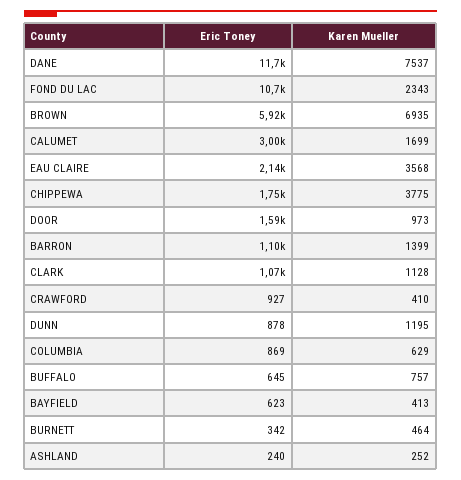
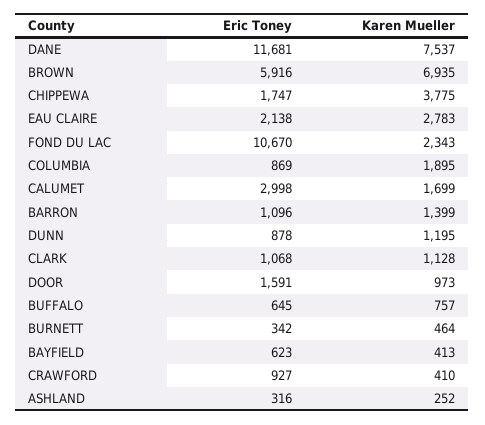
Karen Mueller, EAU CLAIRE: 3568 -> 2783
Karen Mueller, COLUMBIA: 629 -> 1895
Eric Toney, ASHLAND: 240 -> 316

